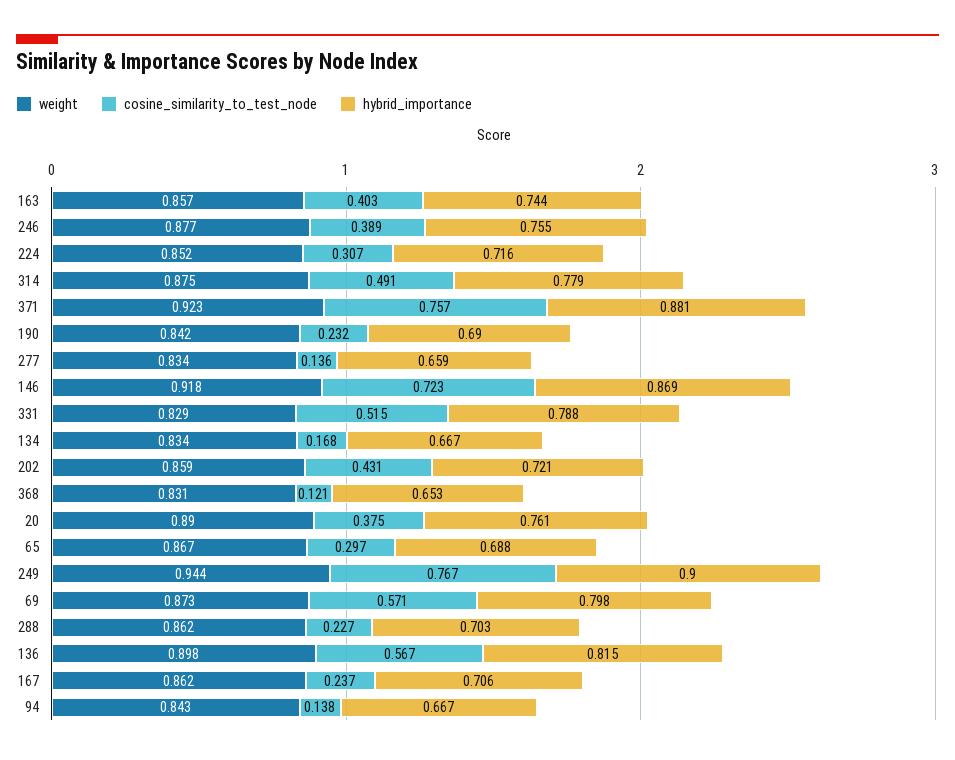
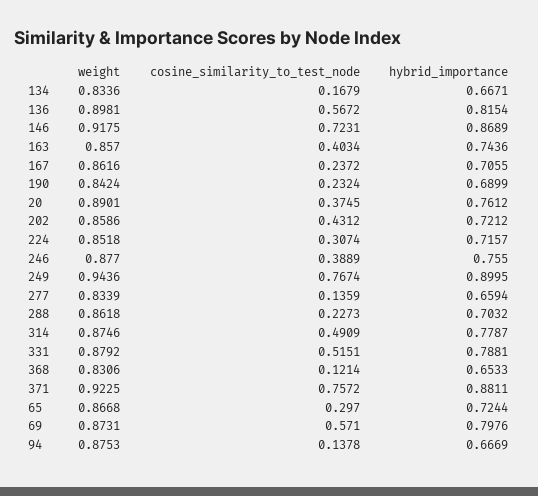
weight, 331: 0.829 -> 0.8792
hybrid_importance, 65: 0.688 -> 0.7244
weight, 94: 0.843 -> 0.8753

